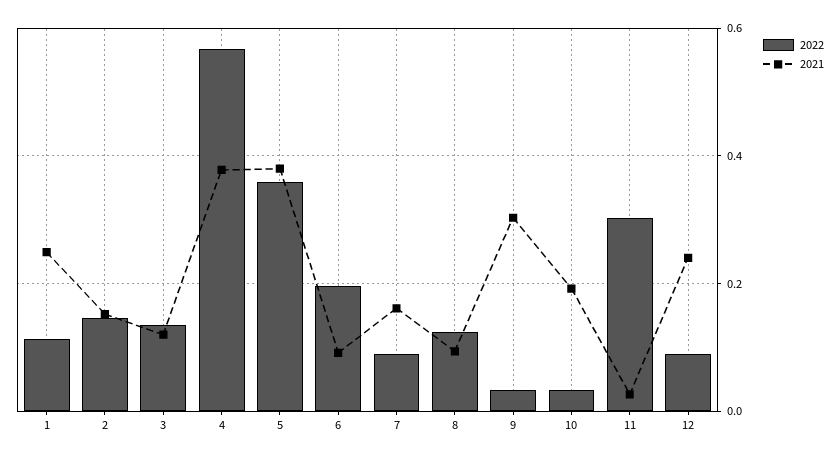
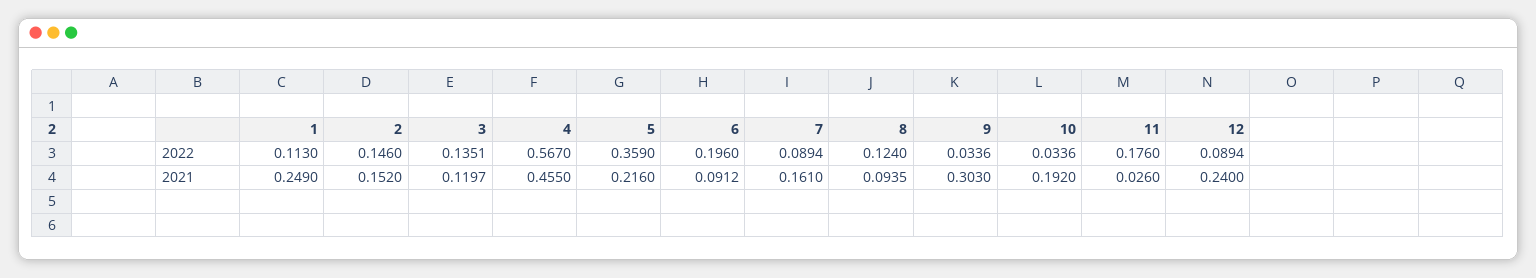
2021, 4: 0.38 -> 0.455
2021, 5: 0.38 -> 0.216
2022, 11: 0.3 -> 0.176

